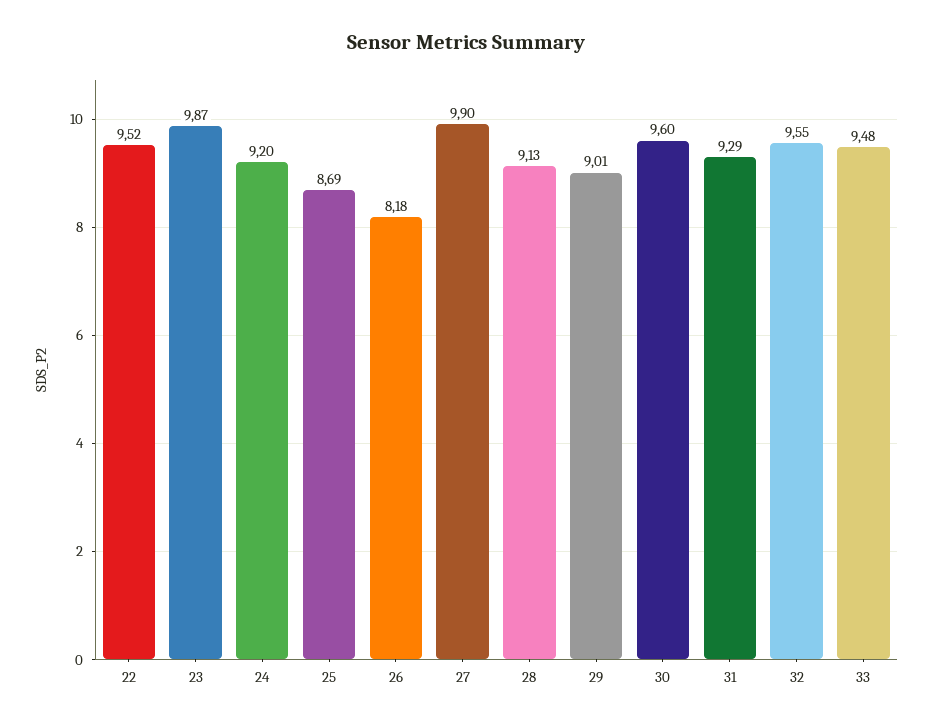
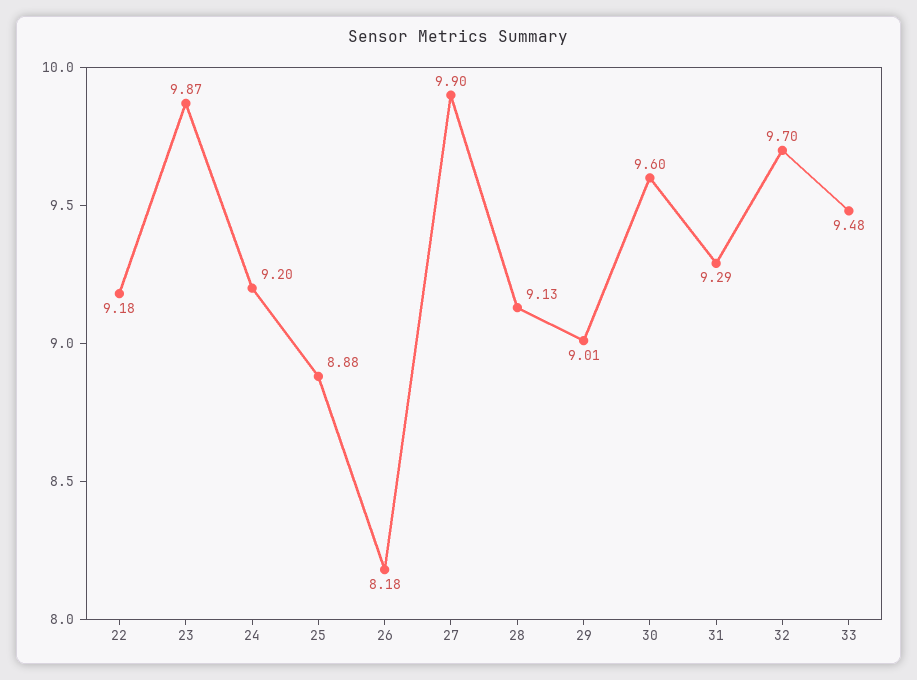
22: 9.52 -> 9.18
25: 8.69 -> 8.88
32: 9.55 -> 9.7

